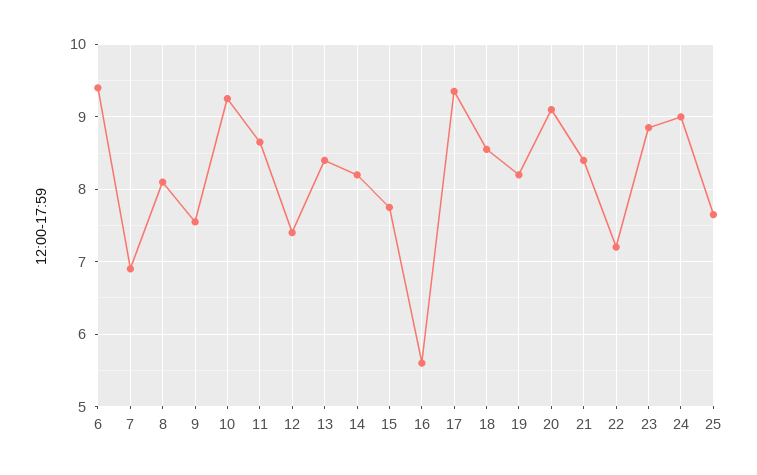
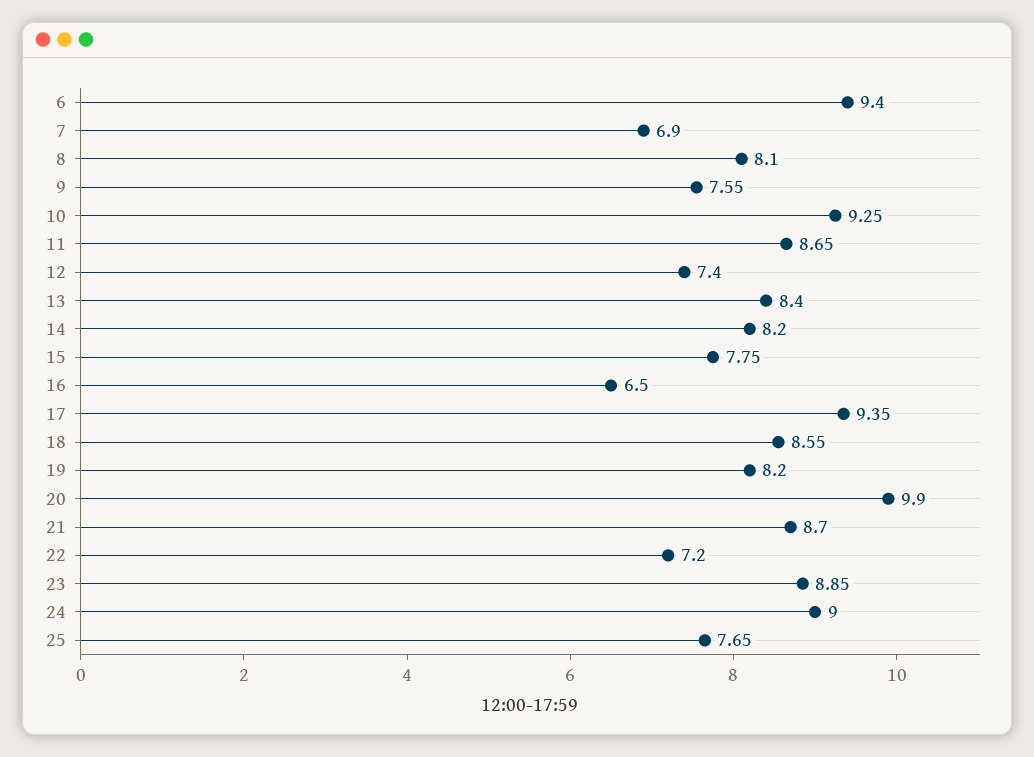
16: 5.6 -> 6.5
20: 9.1 -> 9.9
21: 8.4 -> 8.7

